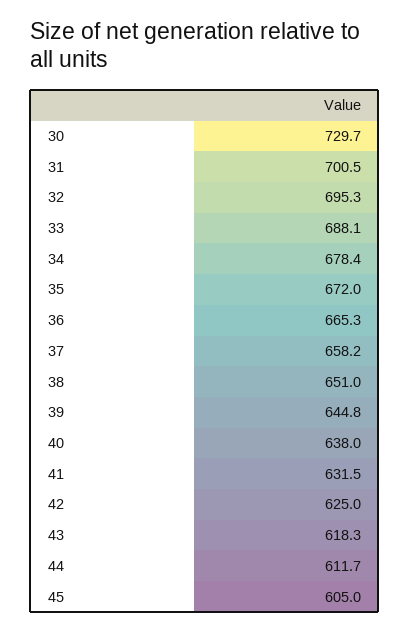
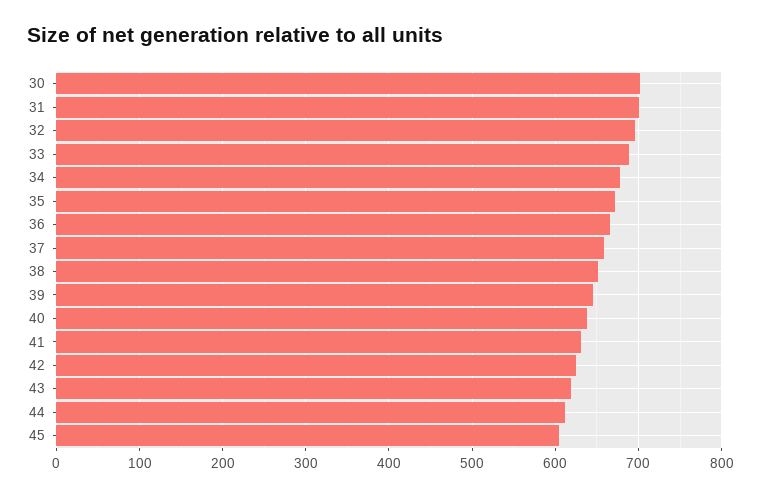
30: 729.7 -> 700

